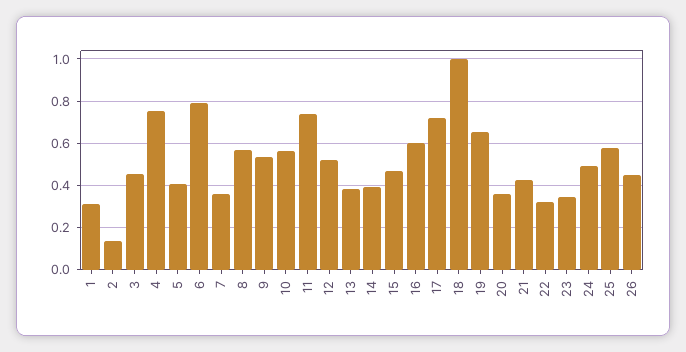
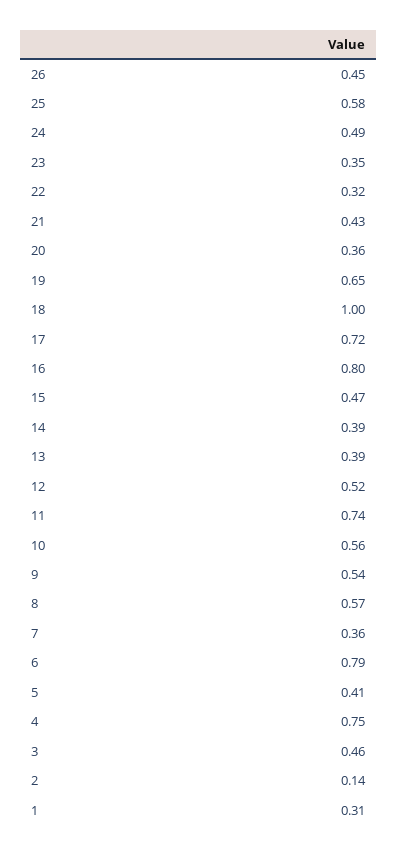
16: 0.6 -> 0.8

